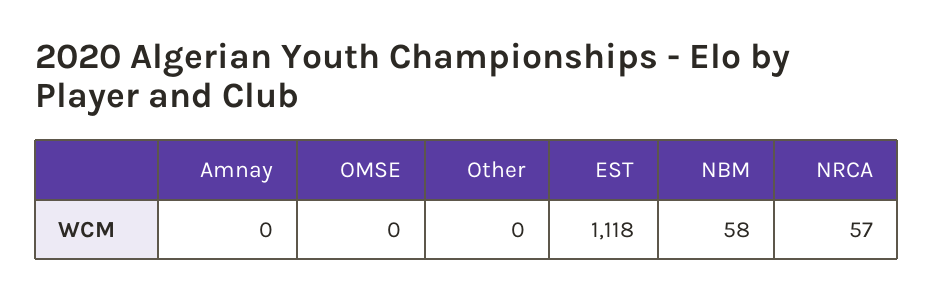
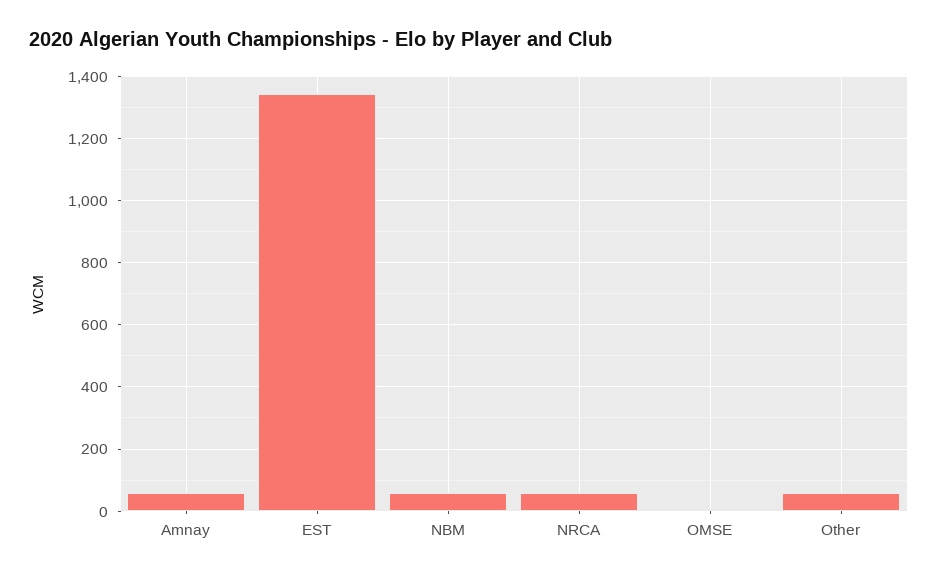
Amnay: 0 -> 60
Other: 0 -> 60
EST: 1118 -> 1340

